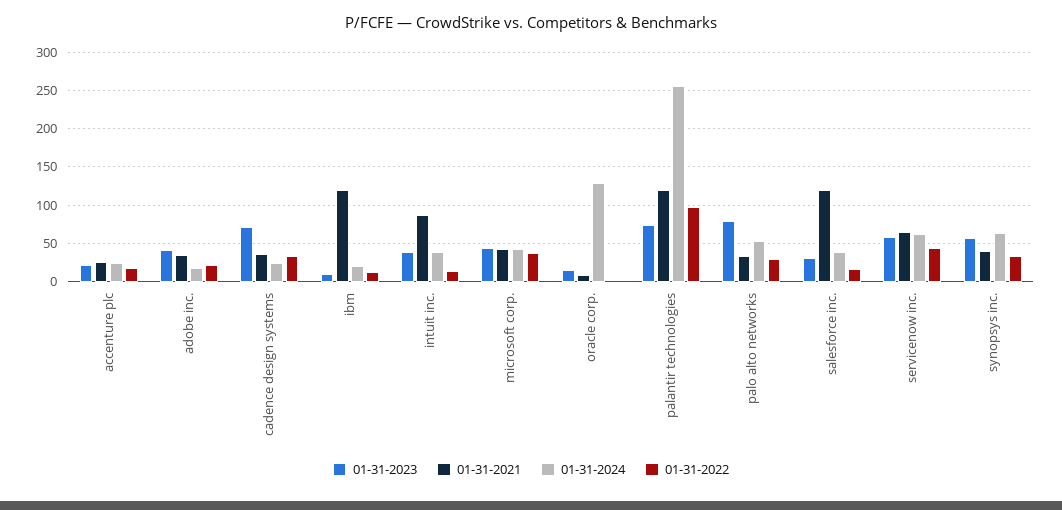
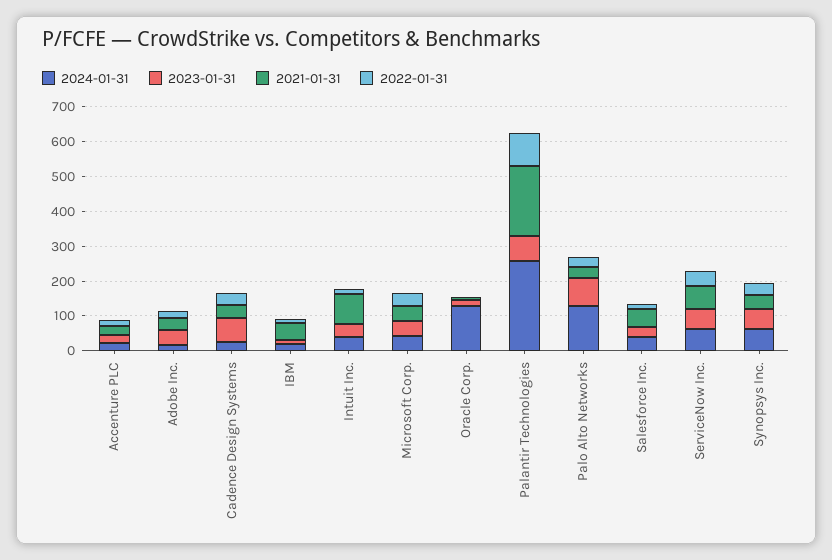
01-31-2021, ibm: 120 -> 50
01-31-2021, palantir technologies: 120 -> 200
01-31-2024, palo alto networks: 50 -> 125
01-31-2021, salesforce inc.: 120 -> 50

